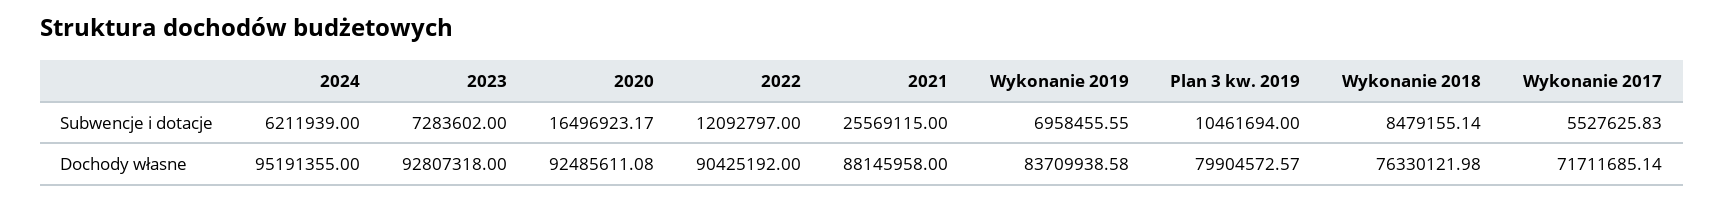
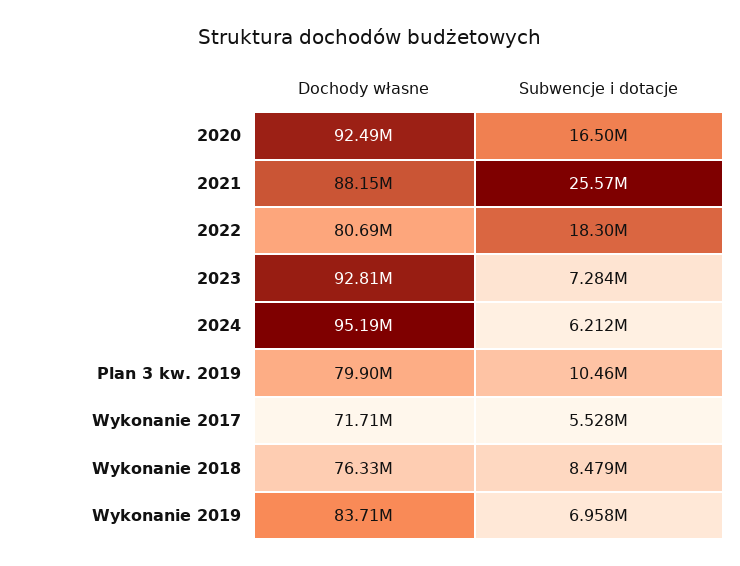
2022, Subwencje i dotacje: 12092797 -> 18300000
2022, Dochody własne: 90425192 -> 80690000

